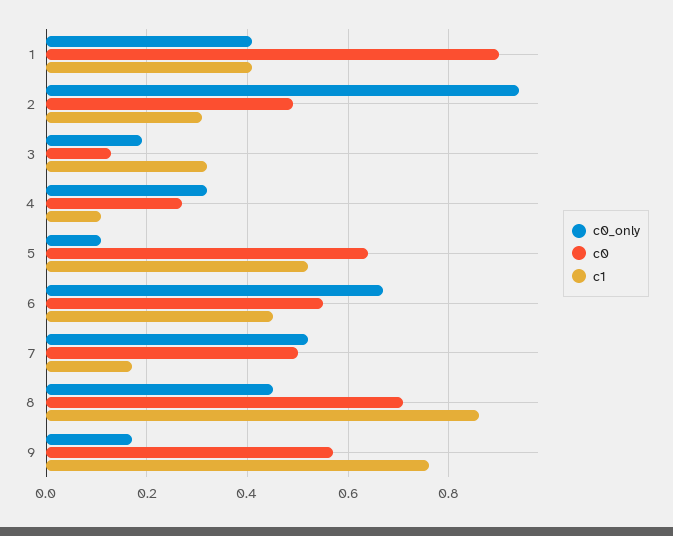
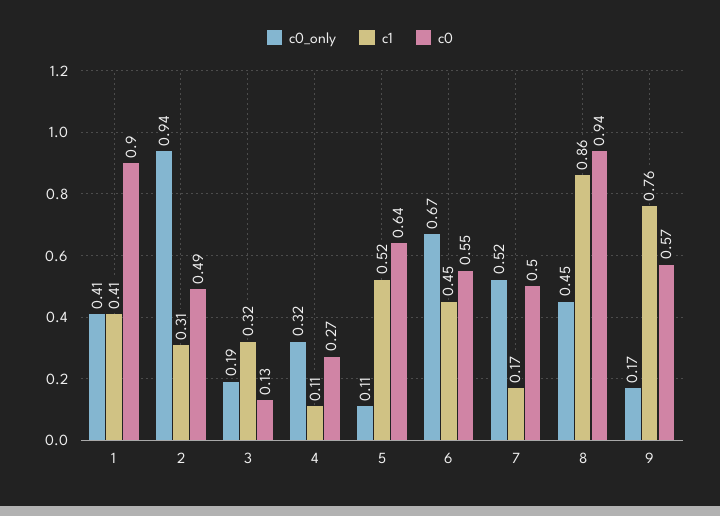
c0, 8: 0.7 -> 0.94

